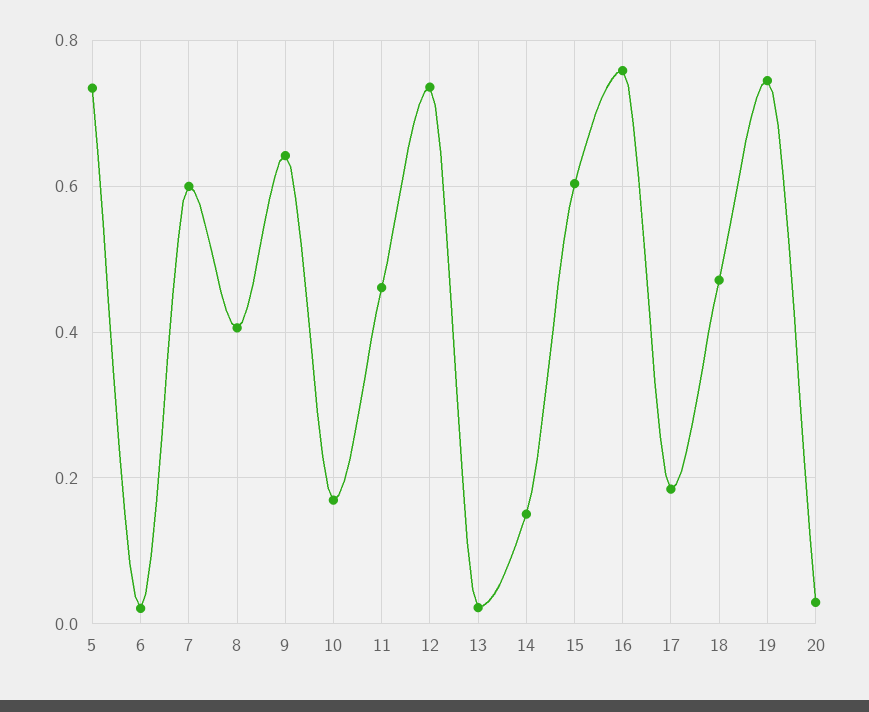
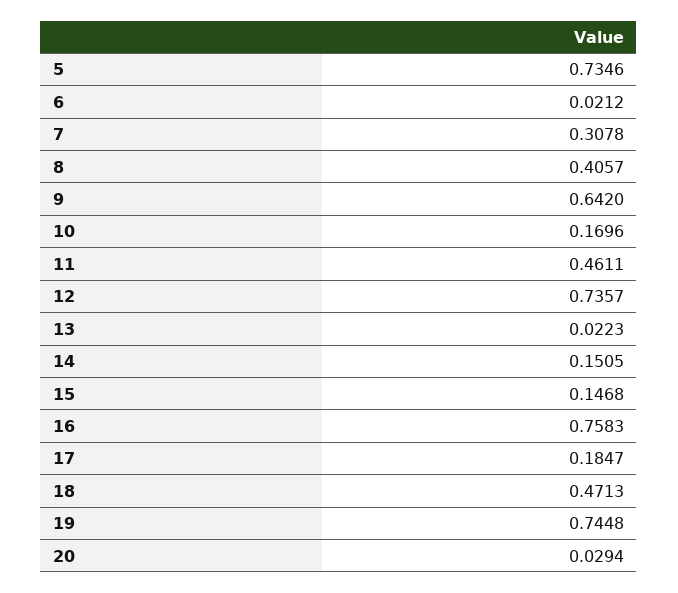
7: 0.6 -> 0.3078
15: 0.6 -> 0.1468

